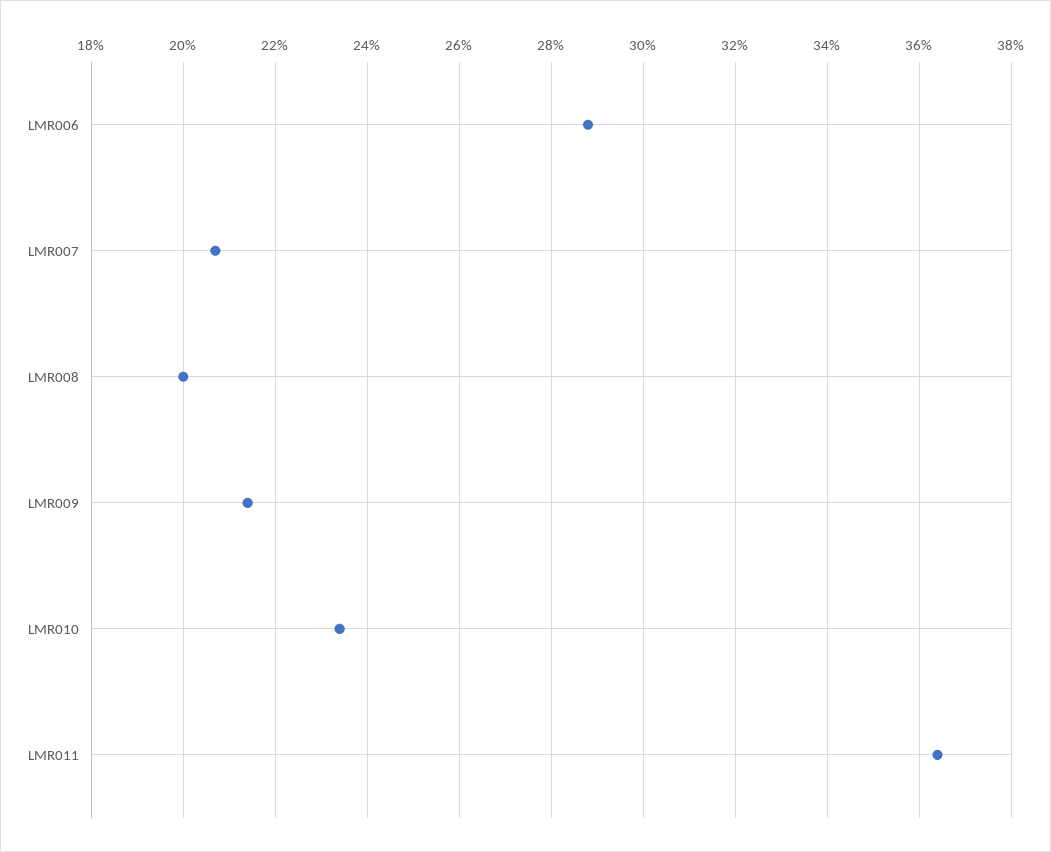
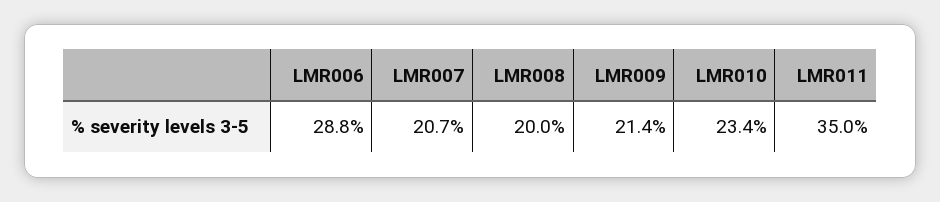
LMR011: 36.5 -> 35

